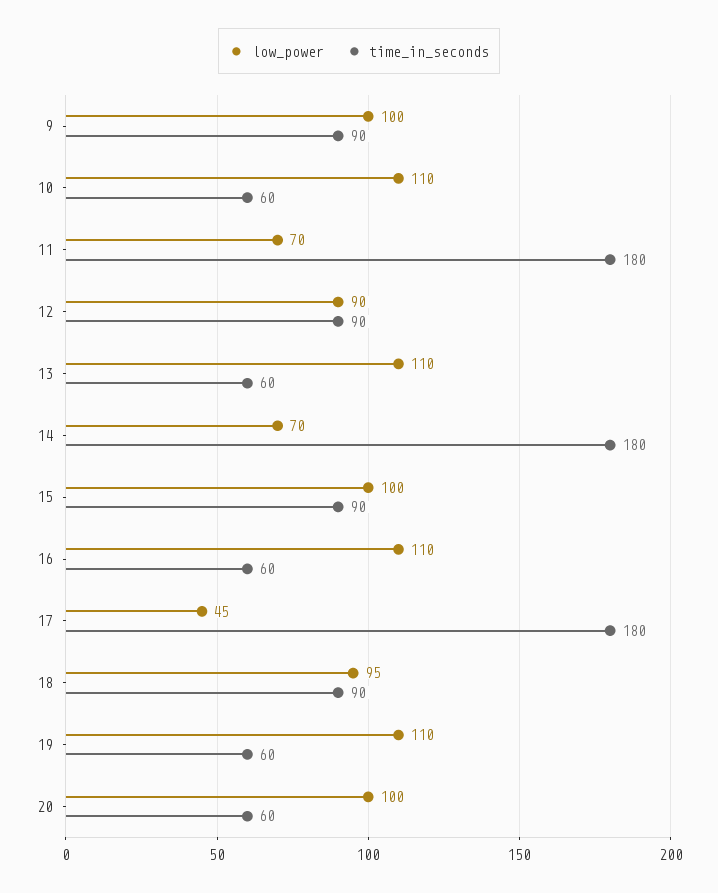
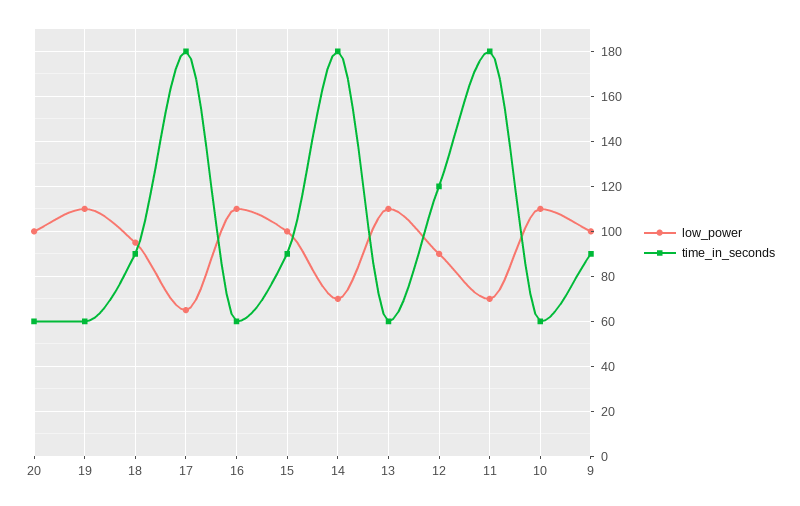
time_in_seconds, 12: 90 -> 120
low_power, 17: 45 -> 65

